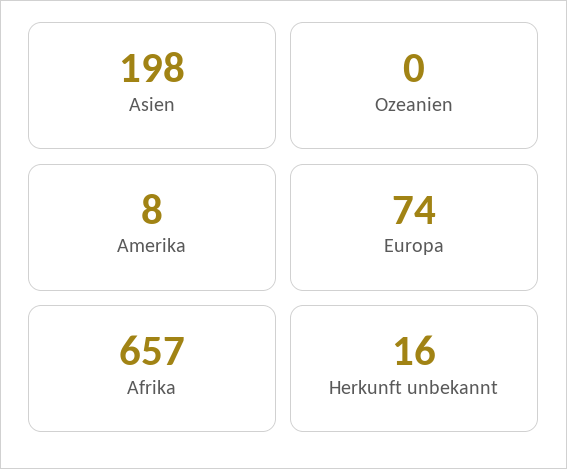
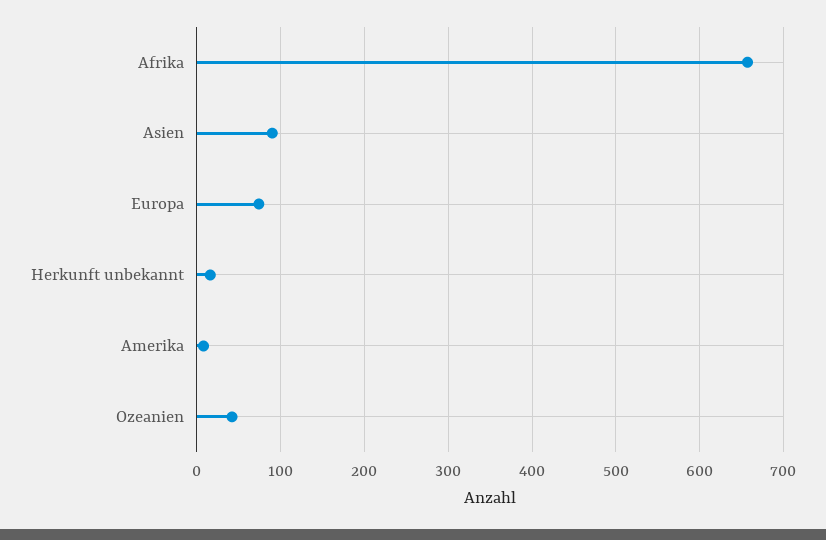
Asien: 198 -> 90
Ozeanien: 0 -> 40

